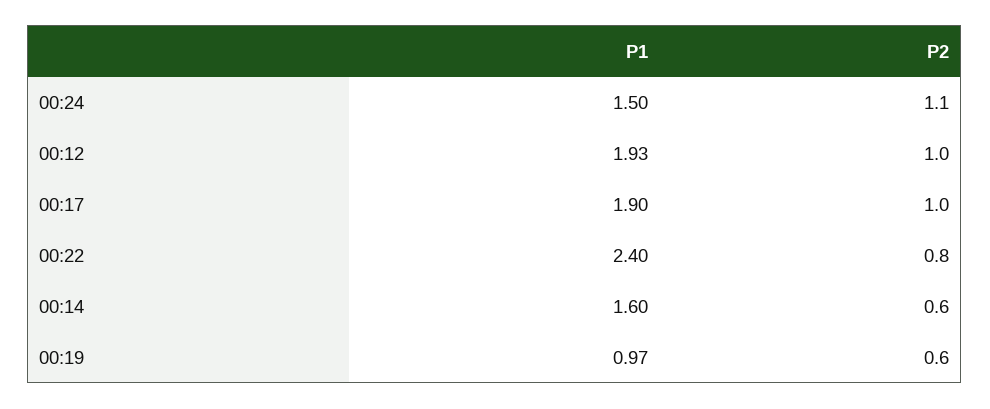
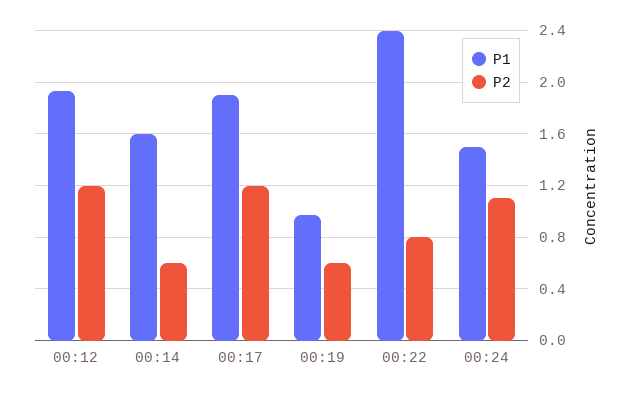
P2, 00:12: 1 -> 1.2
P2, 00:17: 1 -> 1.2

